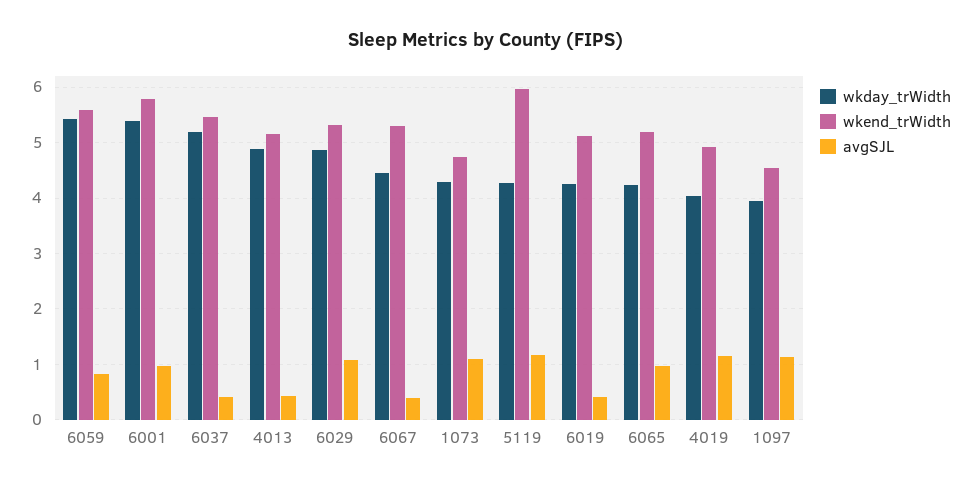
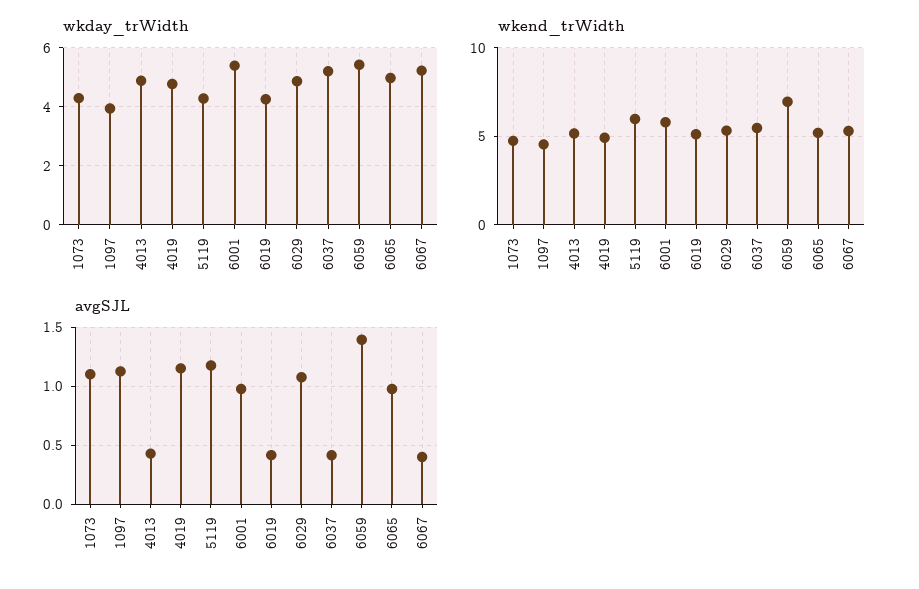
wkend_trWidth, 6059: 5.6 -> 7
avgSJL, 6059: 0.8 -> 1.4
wkday_trWidth, 6067: 4.4 -> 5.25
wkday_trWidth, 6065: 4.2 -> 5
wkday_trWidth, 4019: 4 -> 4.75

